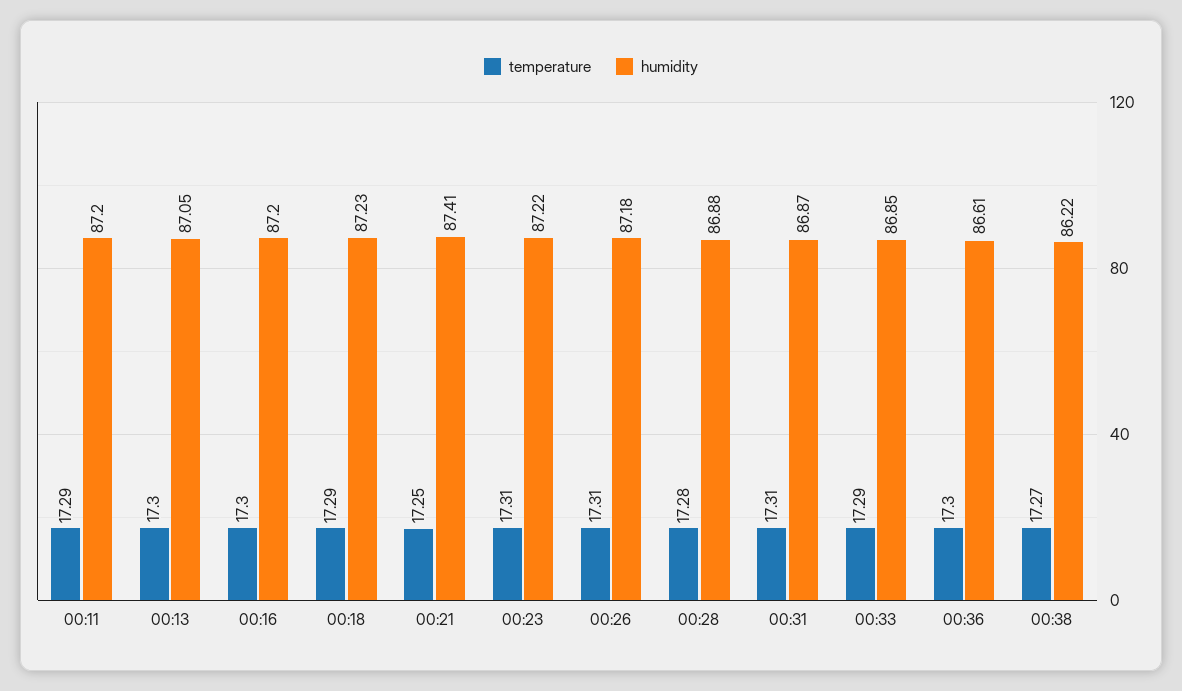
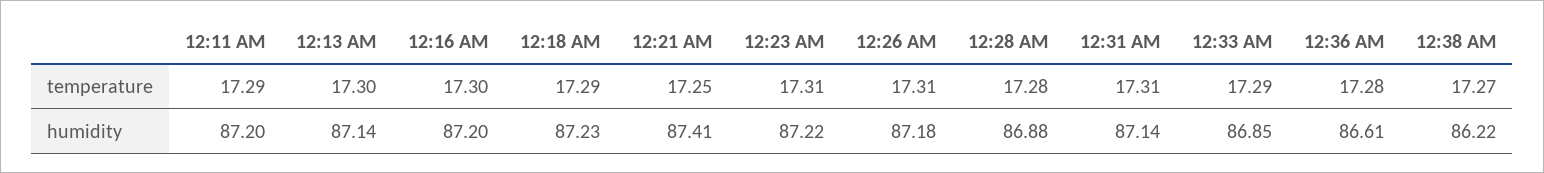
humidity, 00:13: 87.05 -> 87.14
humidity, 00:31: 86.87 -> 87.14
temperature, 00:36: 17.3 -> 17.28

